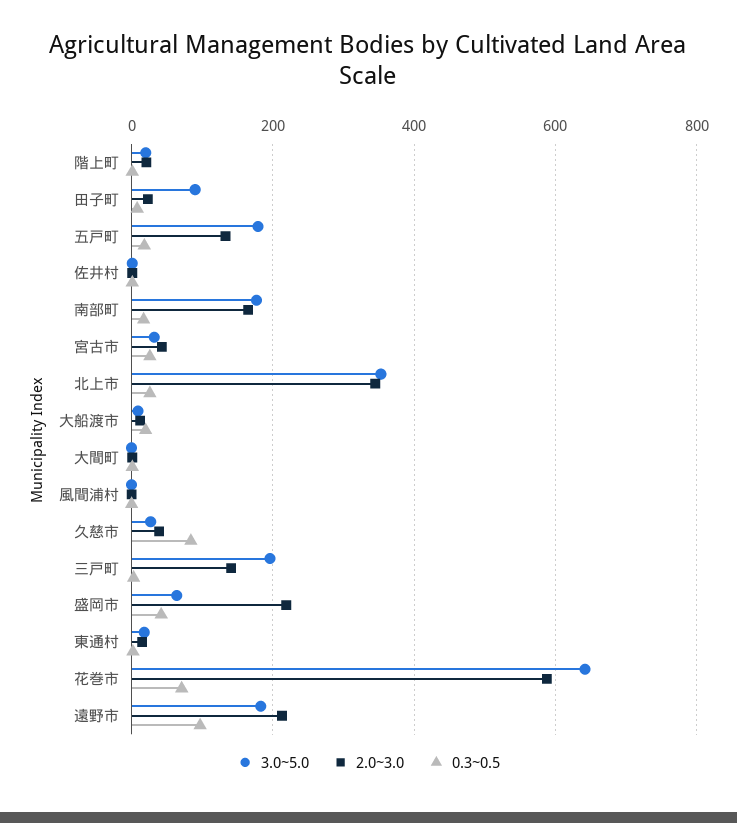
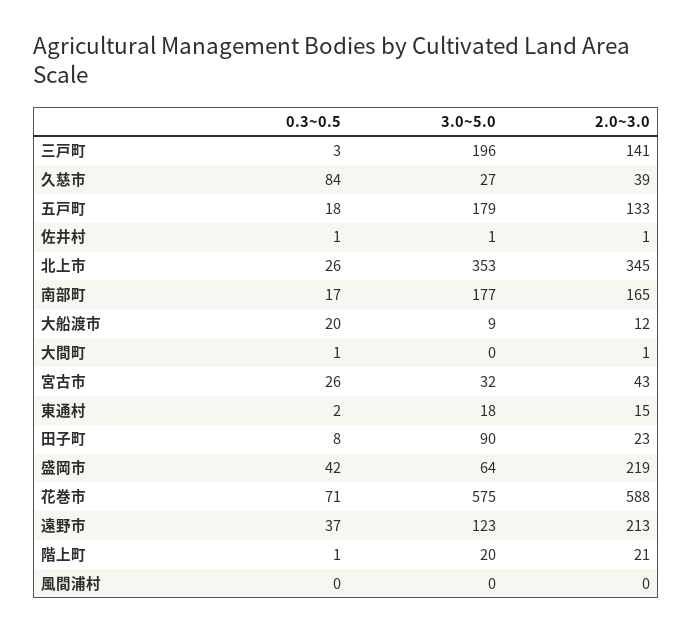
3.0~5.0, 花巻市: 640 -> 575
3.0~5.0, 遠野市: 180 -> 123
0.3~0.5, 遠野市: 100 -> 37

